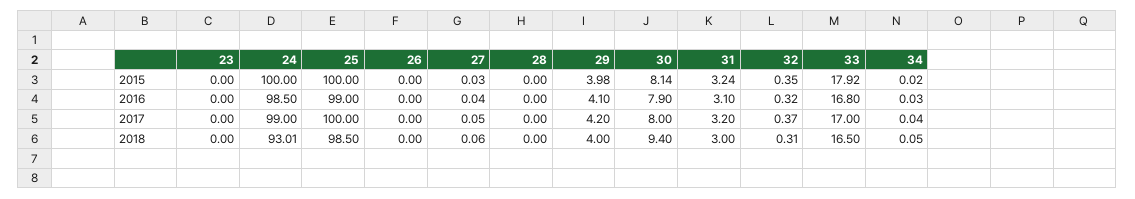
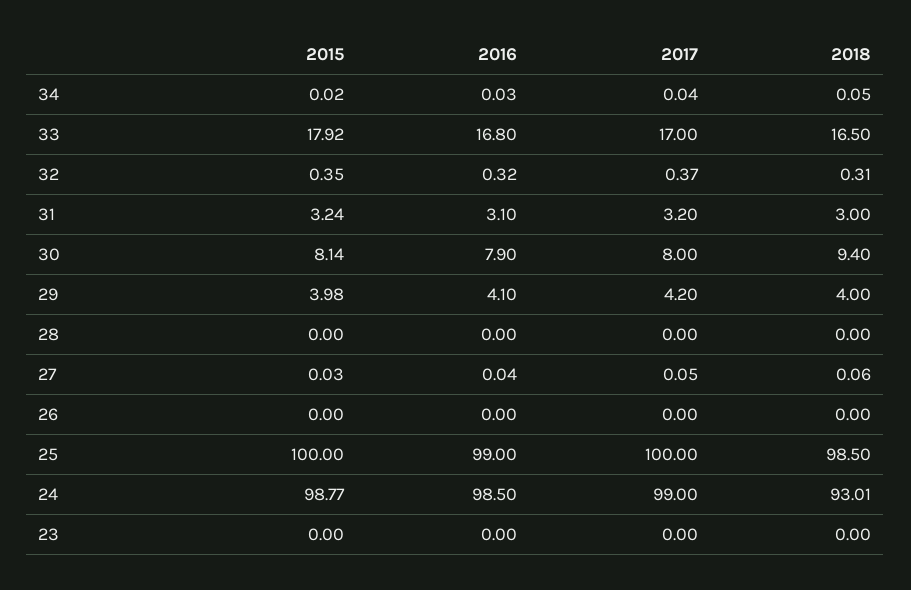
24, 2015: 100 -> 98.77

